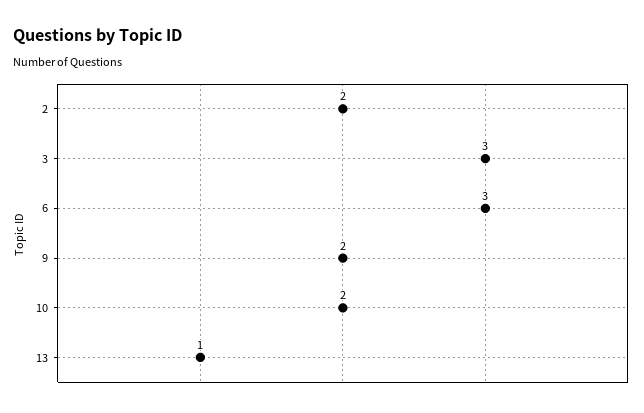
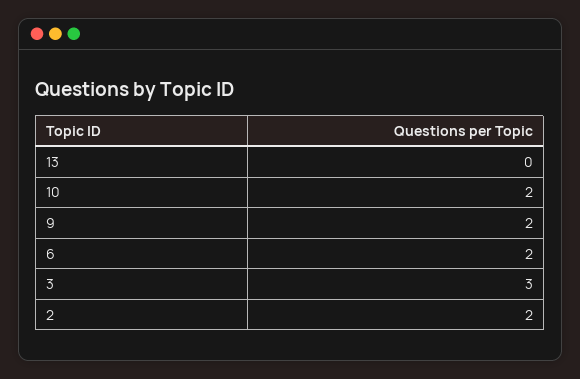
6: 3 -> 2
13: 1 -> 0

